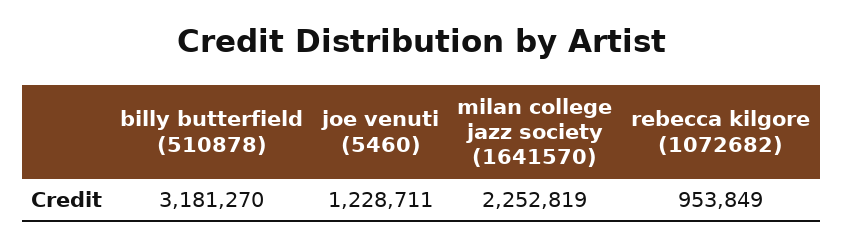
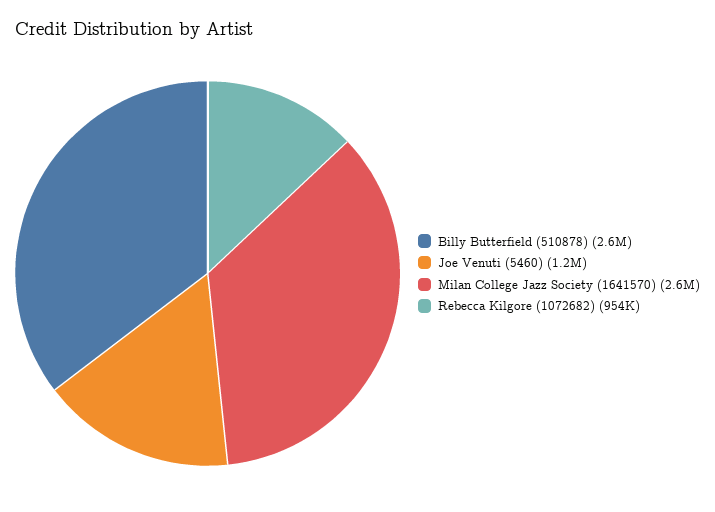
billy butterfield (510878): 3181270 -> 2600000
milan college jazz society (1641570): 2252819 -> 2600000

